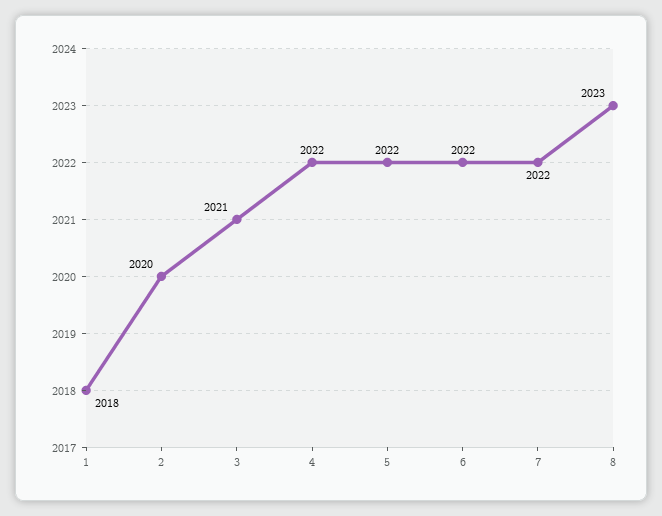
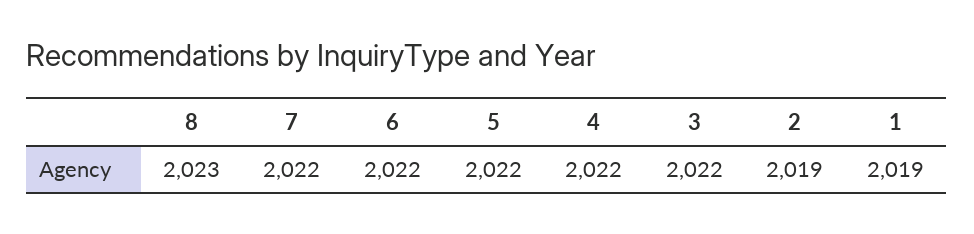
1: 2018 -> 2019
2: 2020 -> 2019
3: 2021 -> 2022

